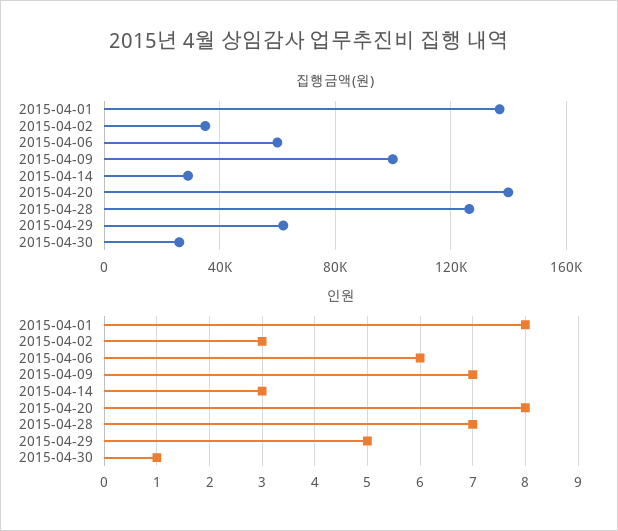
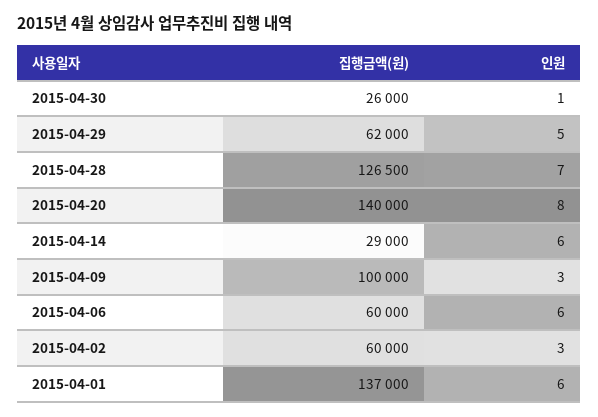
집행금액(원), 2015-04-02: 35000 -> 60000
인원, 2015-04-01: 8 -> 6
인원, 2015-04-09: 7 -> 3
인원, 2015-04-14: 3 -> 6

